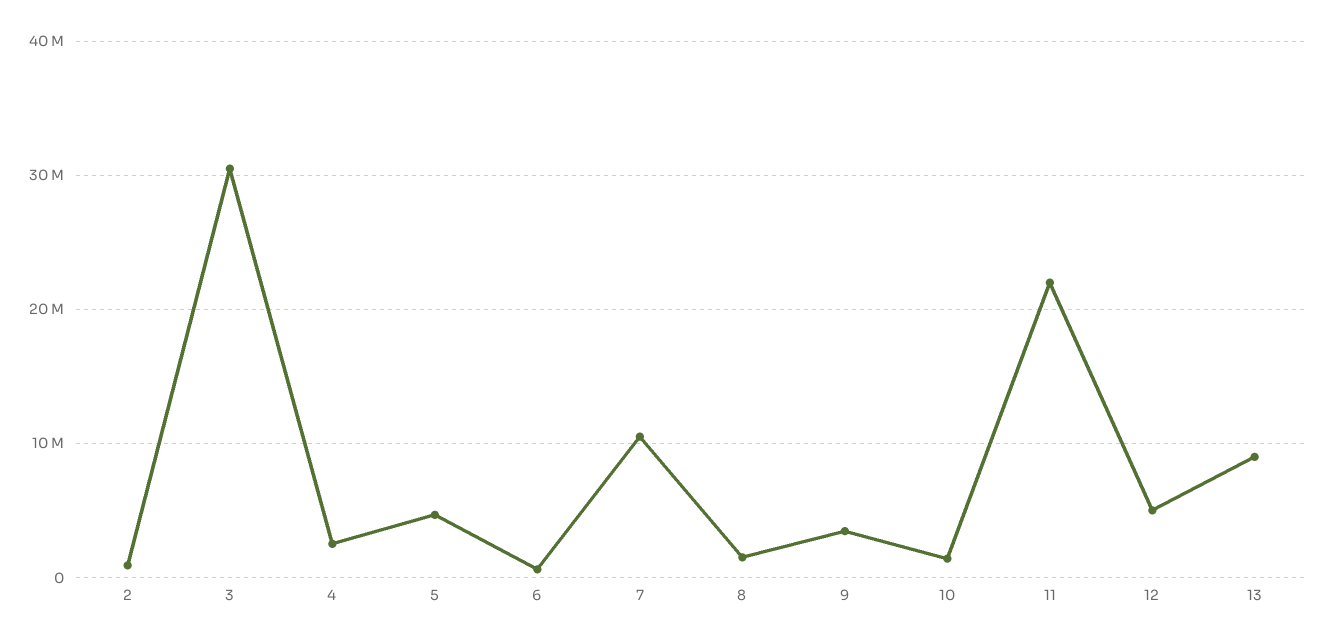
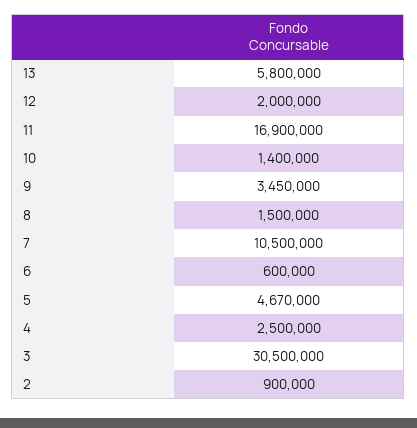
11: 22000000 -> 16900000
12: 5000000 -> 2000000
13: 9000000 -> 5800000

